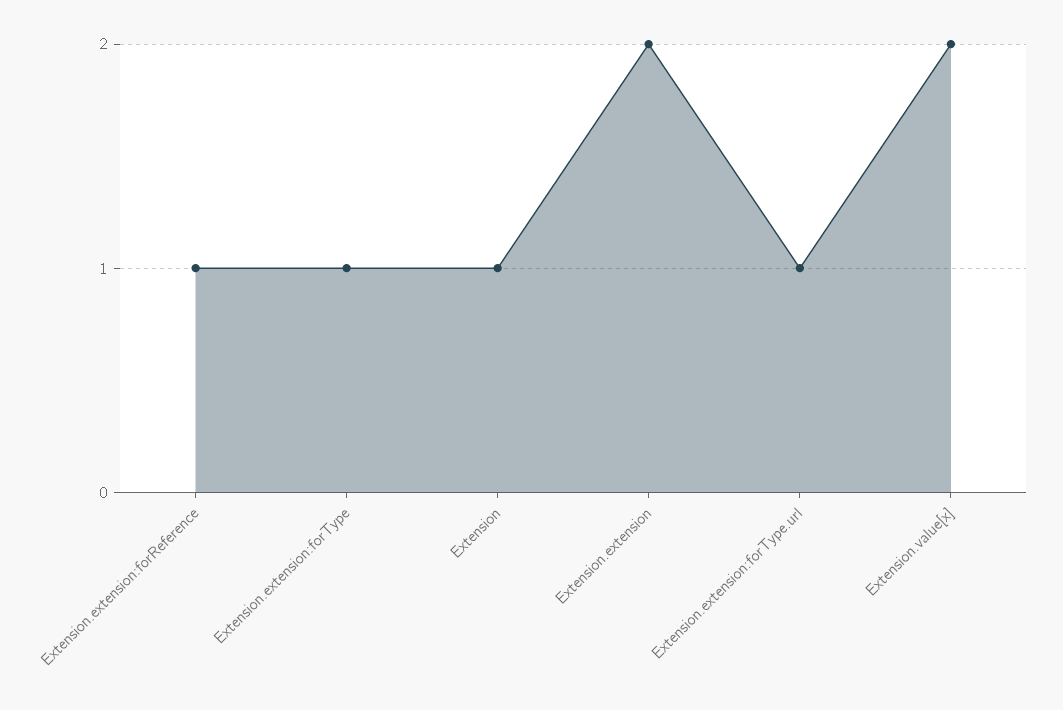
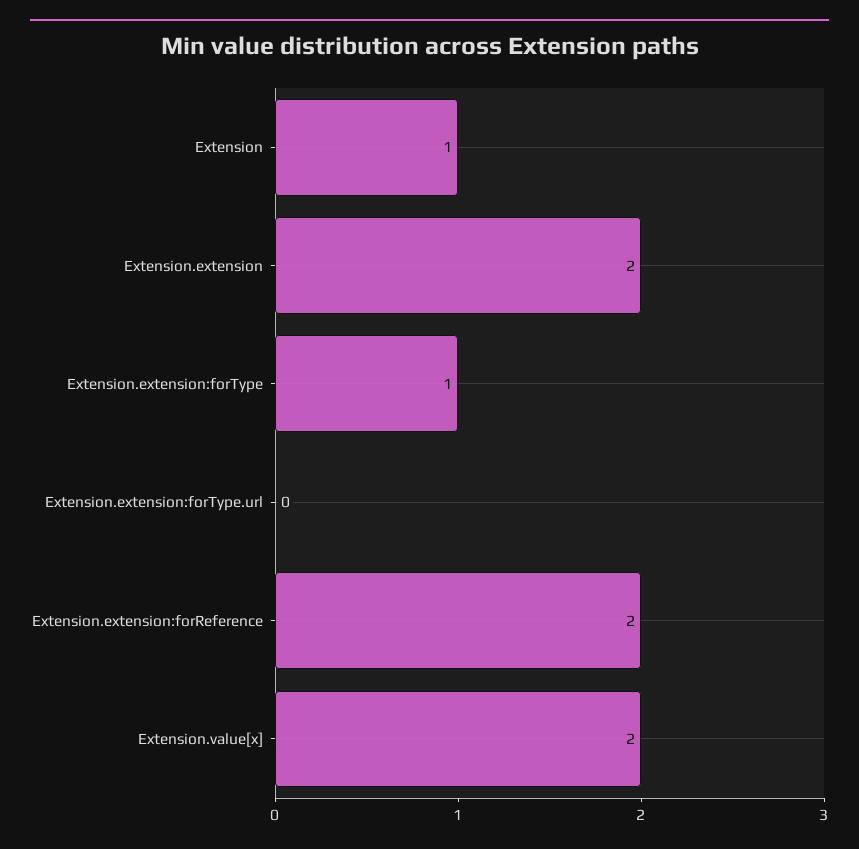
Extension.extension:forReference: 1 -> 2
Extension.extension:forType.url: 1 -> 0

